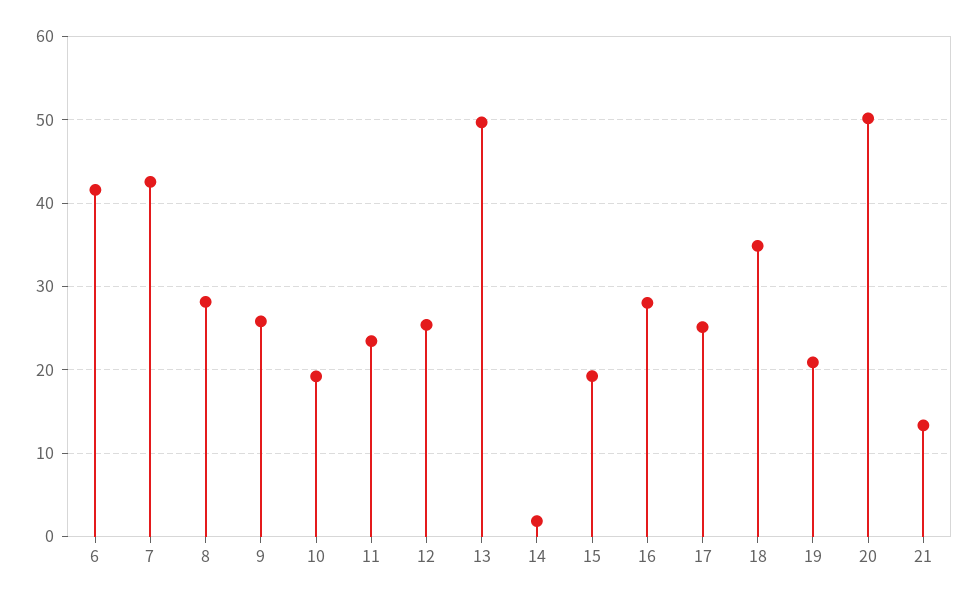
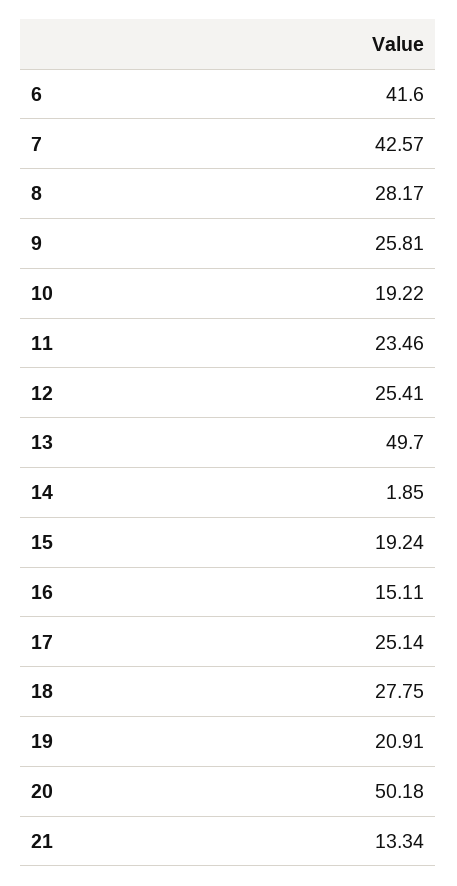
16: 28 -> 15.11
18: 35 -> 27.75

